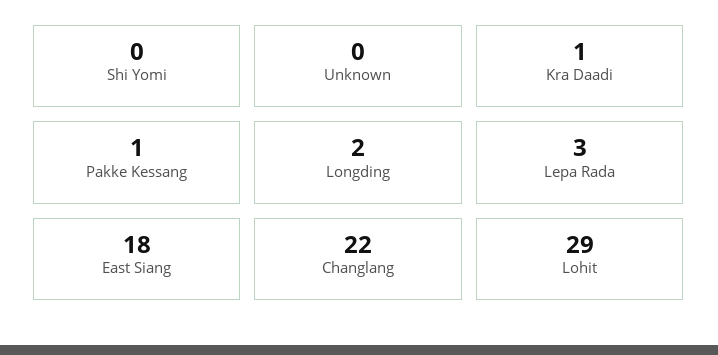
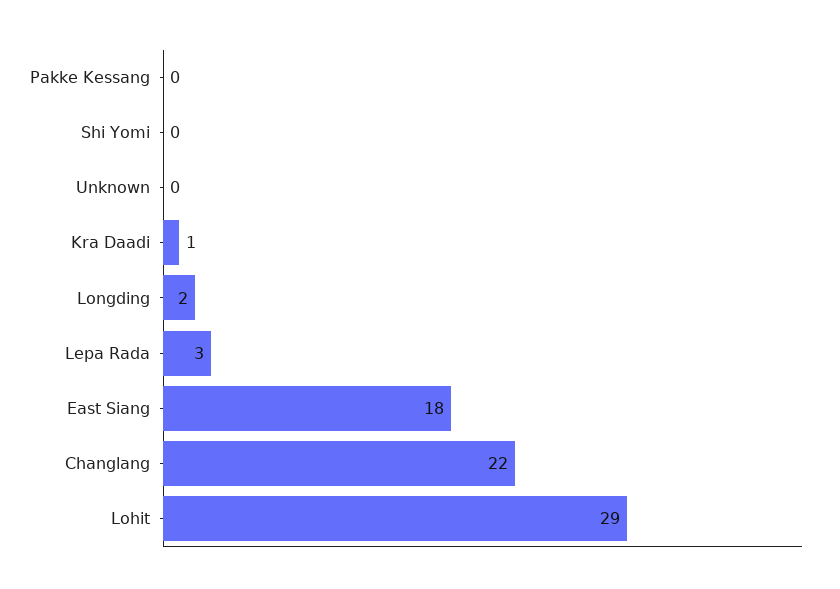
Pakke Kessang: 1 -> 0

